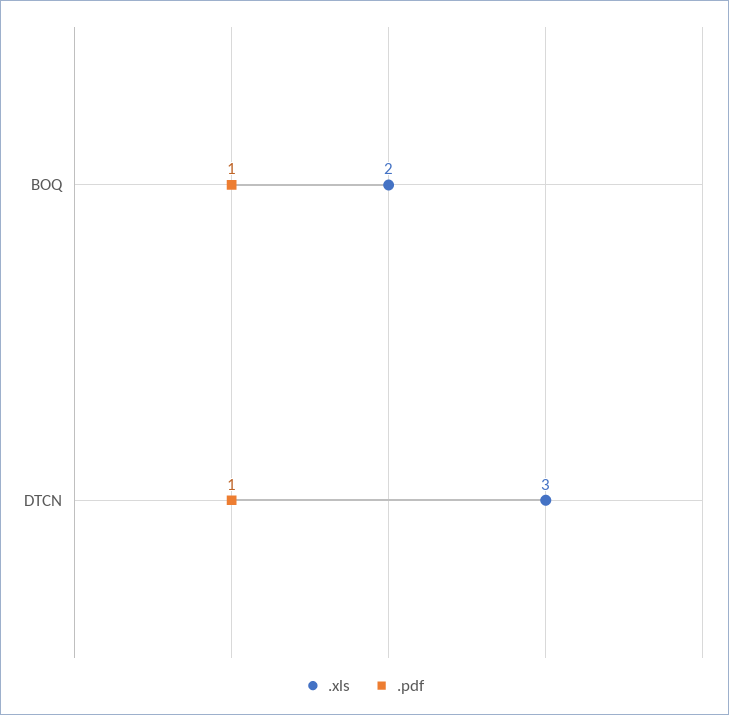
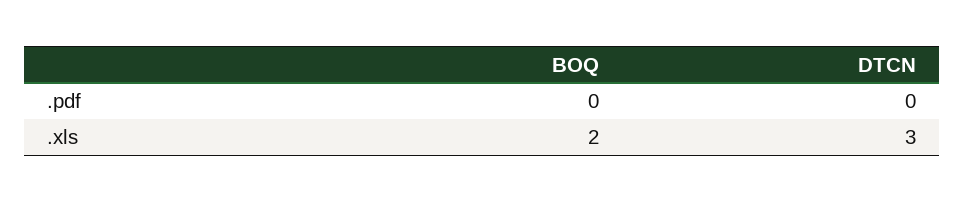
.pdf, BOQ: 1 -> 0
.pdf, DTCN: 1 -> 0

